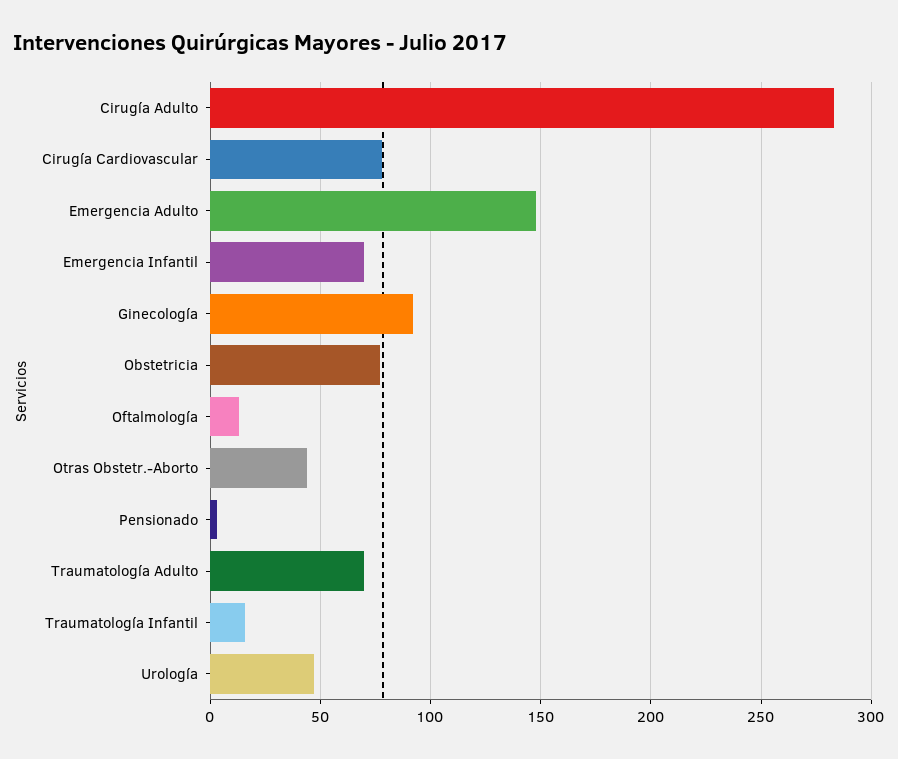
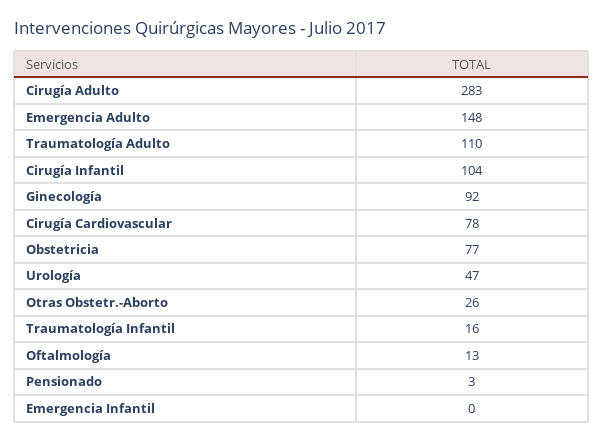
Emergencia Infantil: 70 -> 0
Otras Obstetr.-Aborto: 45 -> 26
Traumatología Adulto: 70 -> 110
Cirugía Infantil: none -> 104

